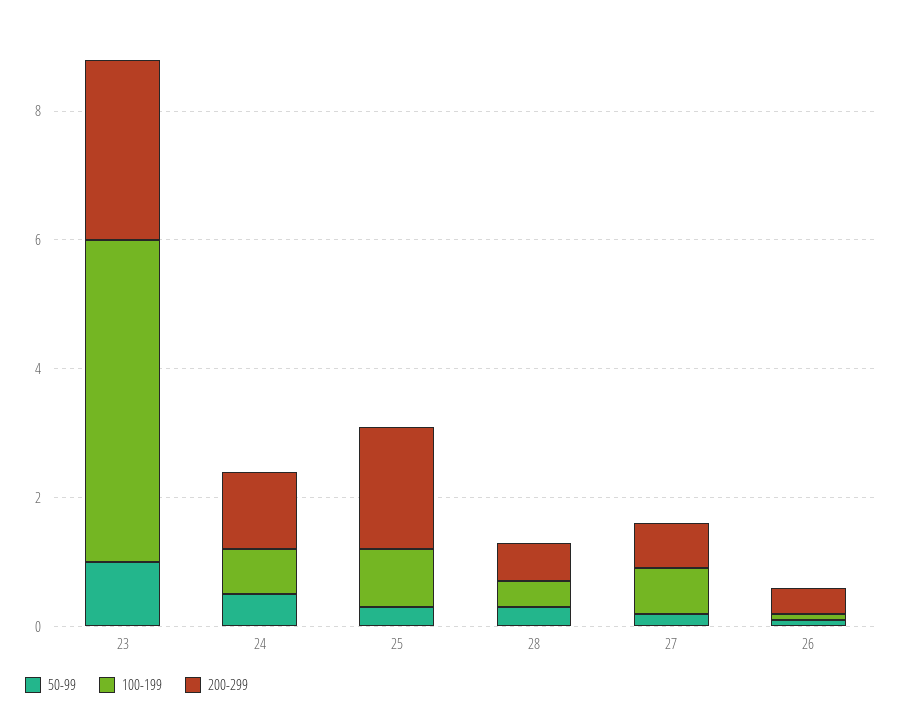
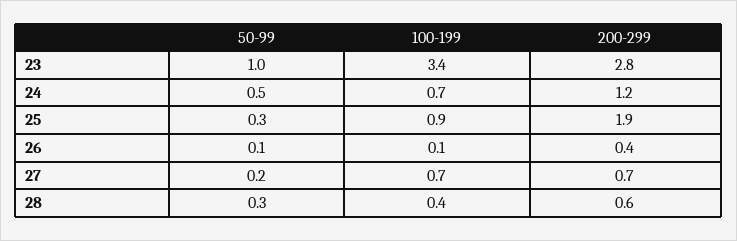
100-199, 23: 5 -> 3.4

